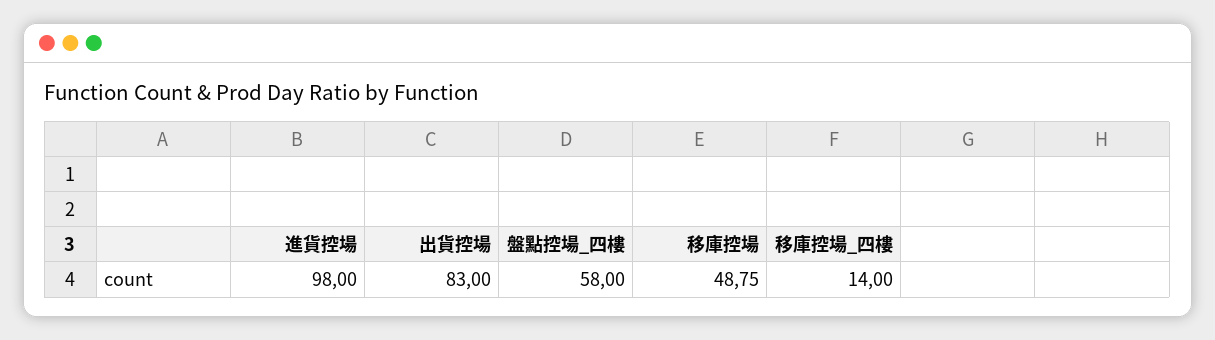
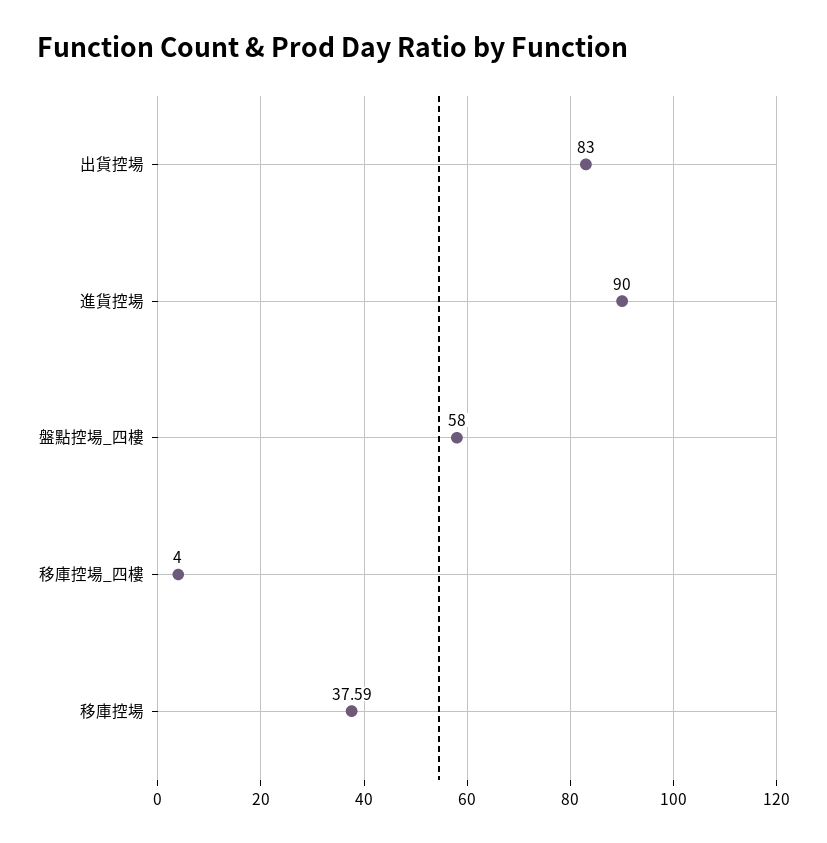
進貨控場: 98 -> 90
移庫控場: 48.75 -> 37.59
移庫控場_四樓: 14 -> 4

